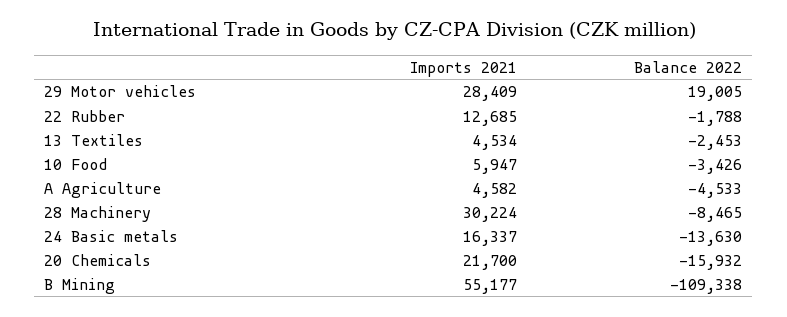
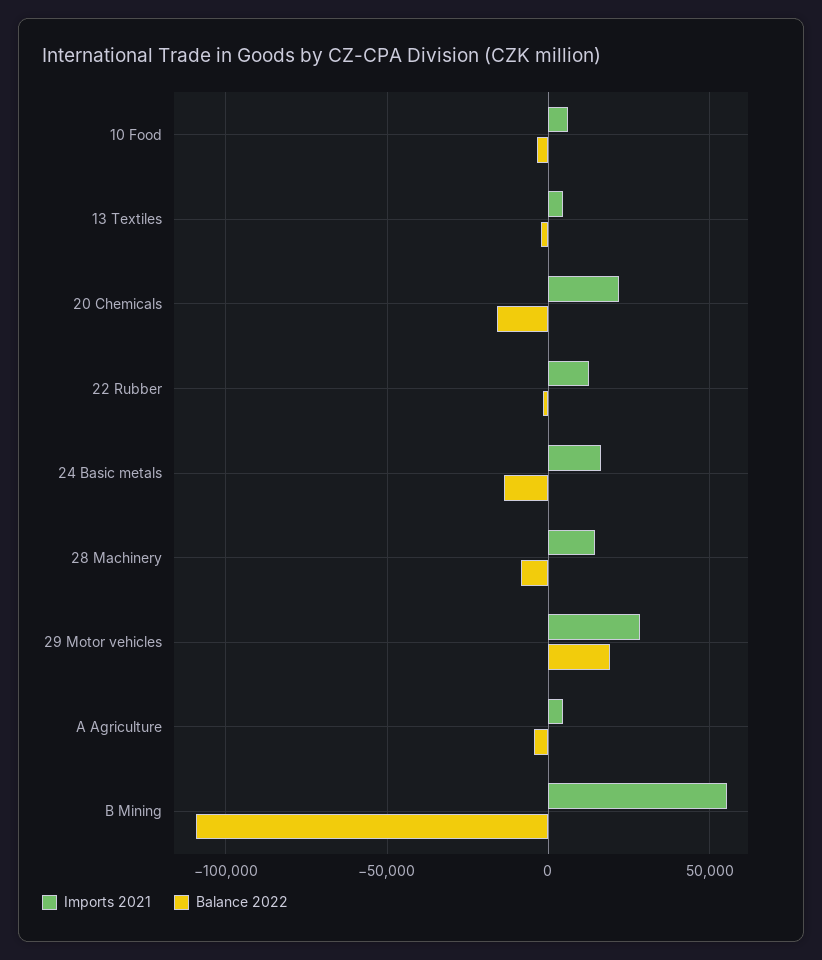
Imports 2021, 28 Machinery: 30224 -> 15000

